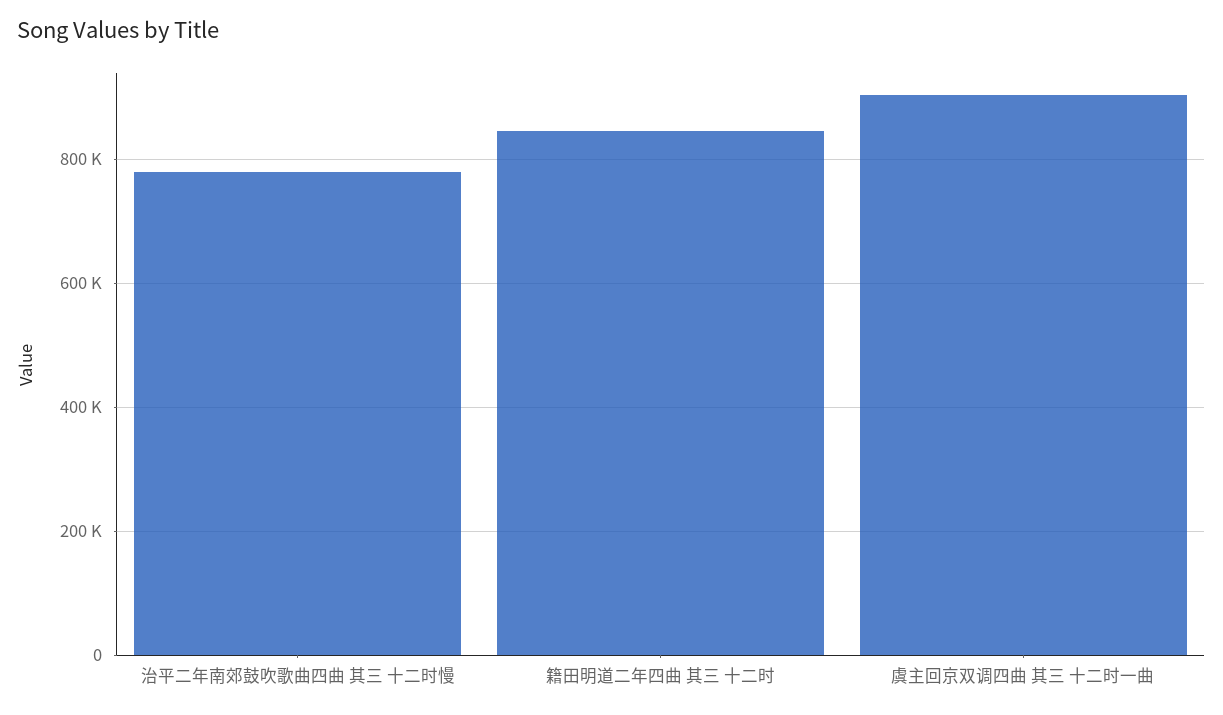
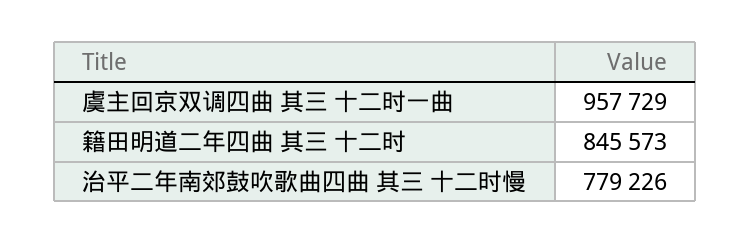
虞主回京双调四曲 其三 十二时一曲: 900000 -> 957729

